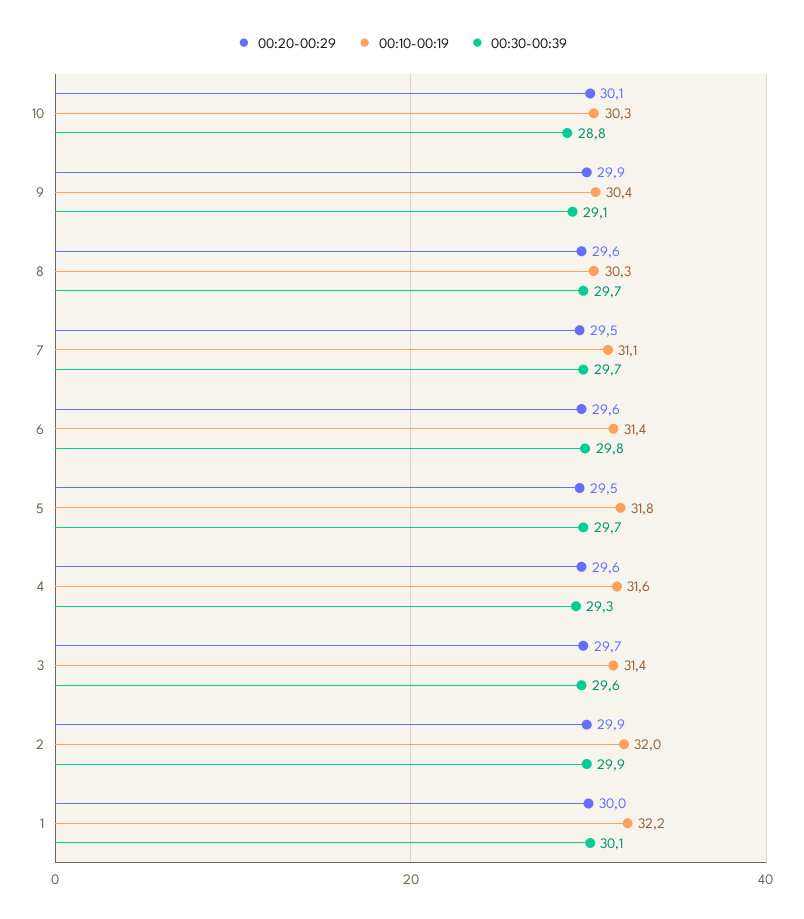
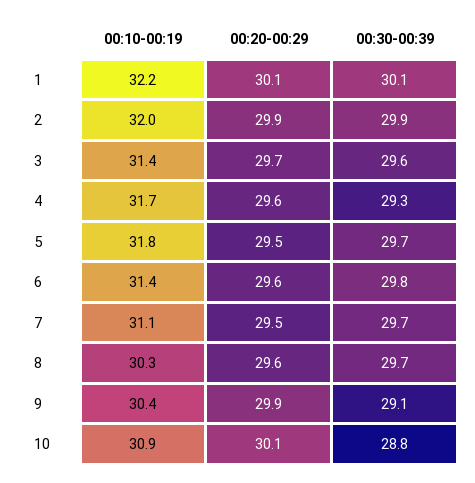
00:10-00:19, 10: 30.3 -> 30.9
00:10-00:19, 4: 31.6 -> 31.7
00:20-00:29, 1: 30 -> 30.1

